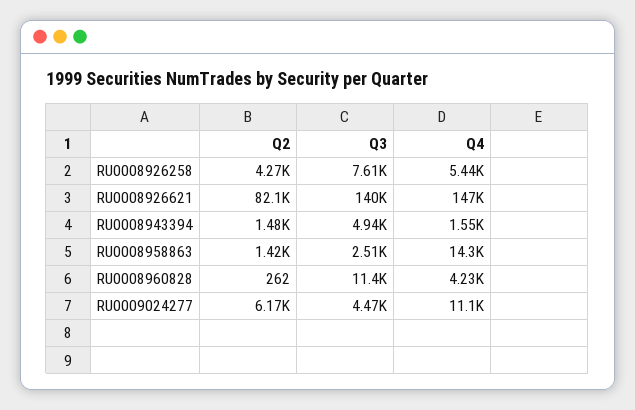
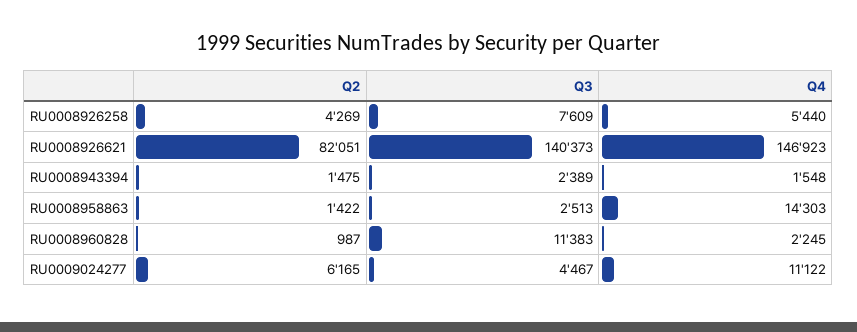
Q3, RU0008943394: 4940 -> 2389
Q2, RU0008960828: 262 -> 987
Q4, RU0008960828: 4230 -> 2245

